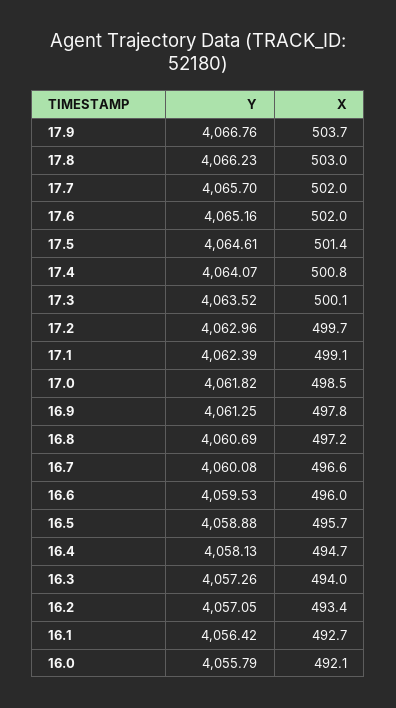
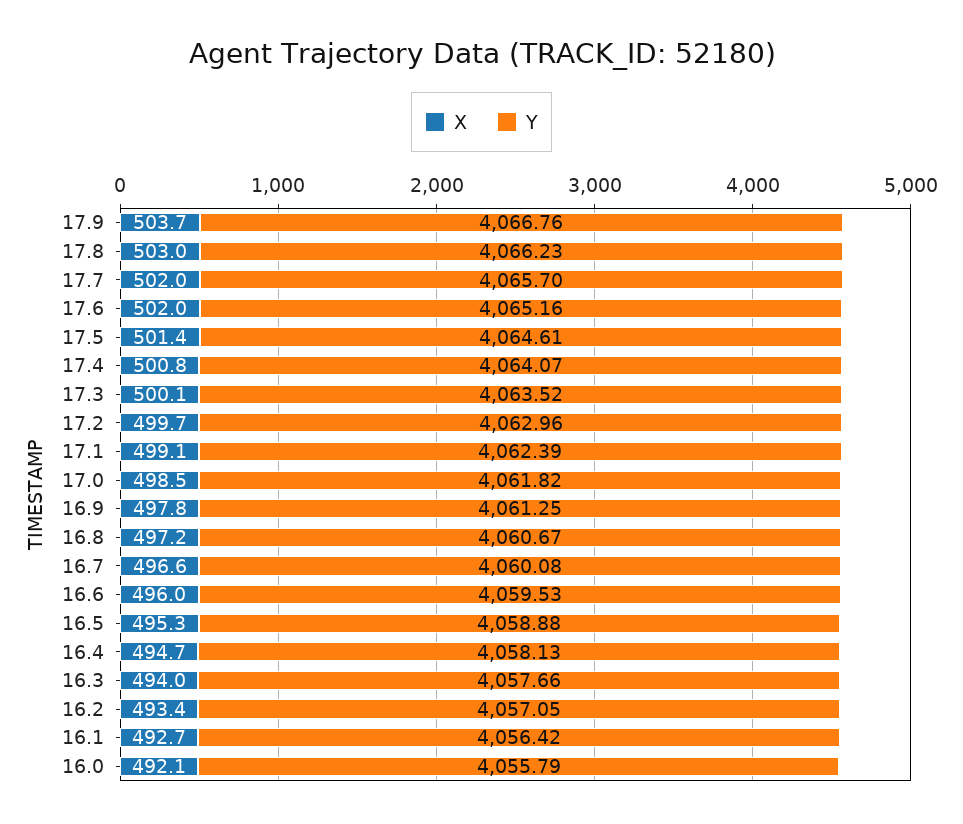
Y, 16.8: 4060.69 -> 4060.67
X, 16.5: 495.7 -> 495.3
Y, 16.3: 4057.26 -> 4057.66

